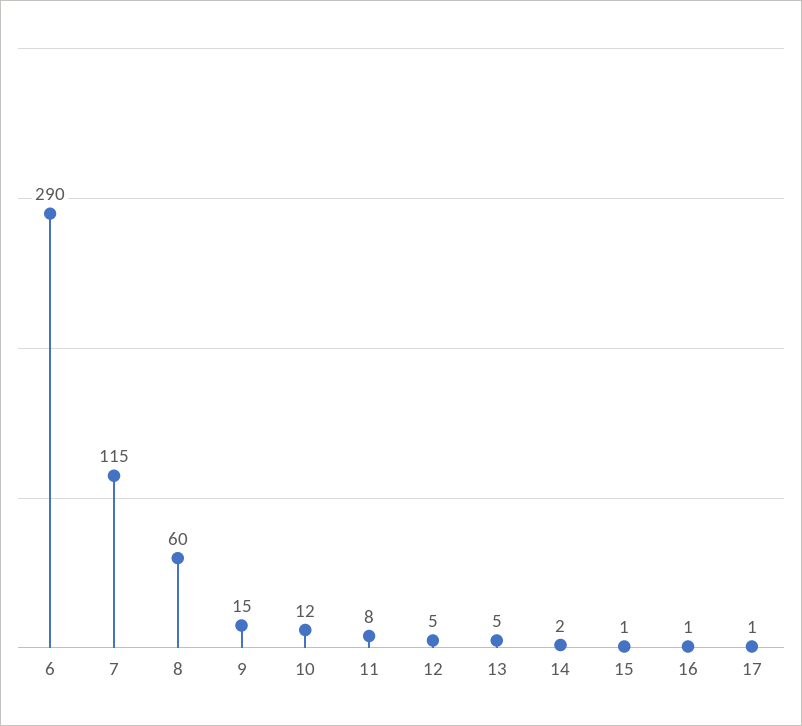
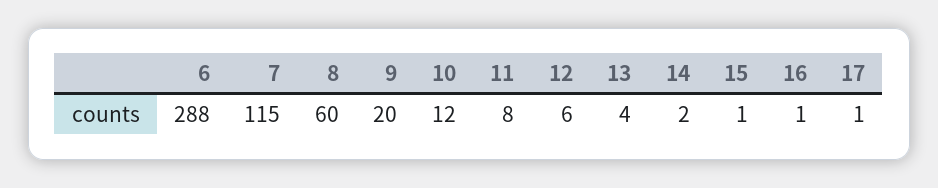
6: 290 -> 288
9: 15 -> 20
12: 5 -> 6
13: 5 -> 4

